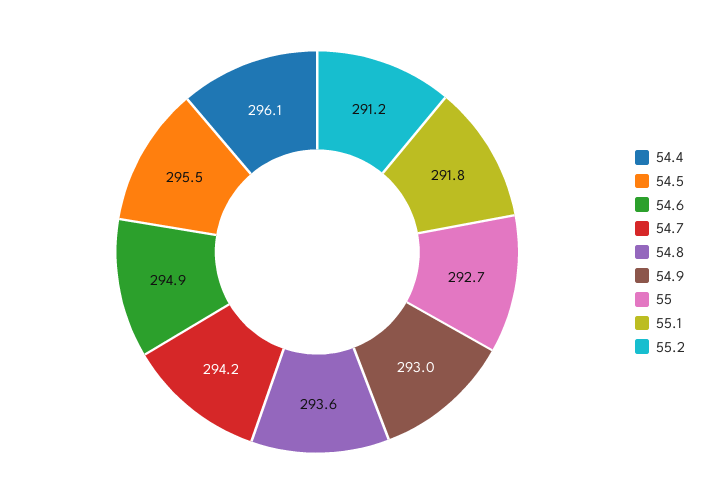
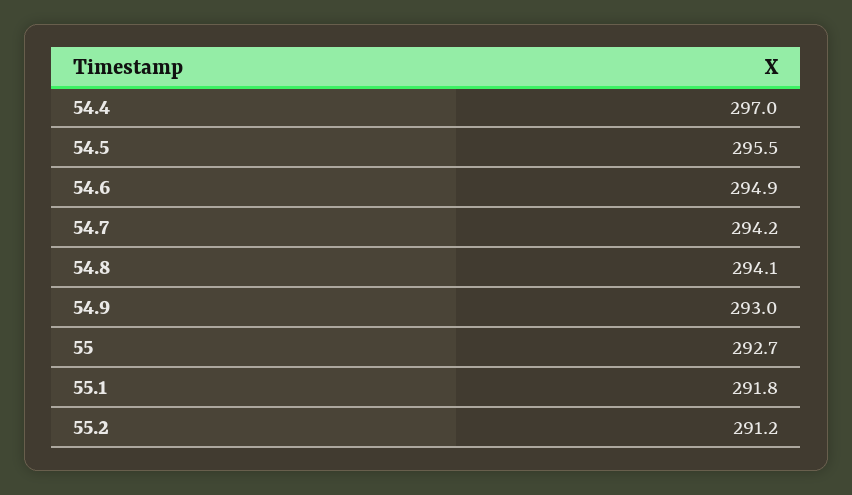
54.4: 296.1 -> 297
54.8: 293.6 -> 294.1

